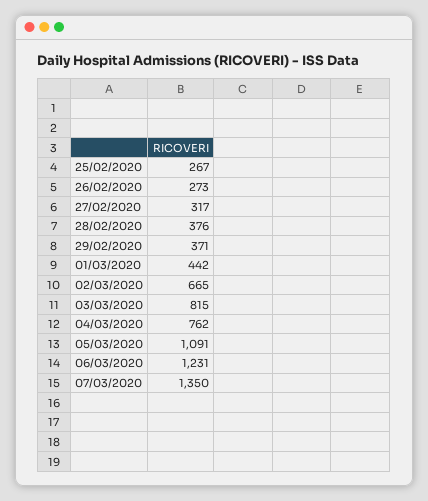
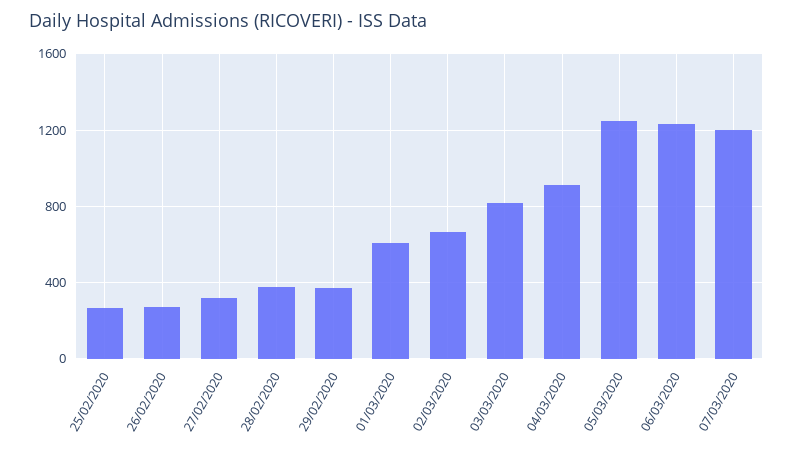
01/03/2020: 442 -> 600
04/03/2020: 762 -> 900
05/03/2020: 1091 -> 1250
07/03/2020: 1350 -> 1200

